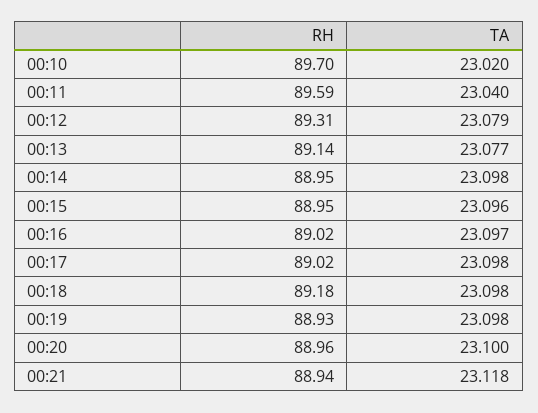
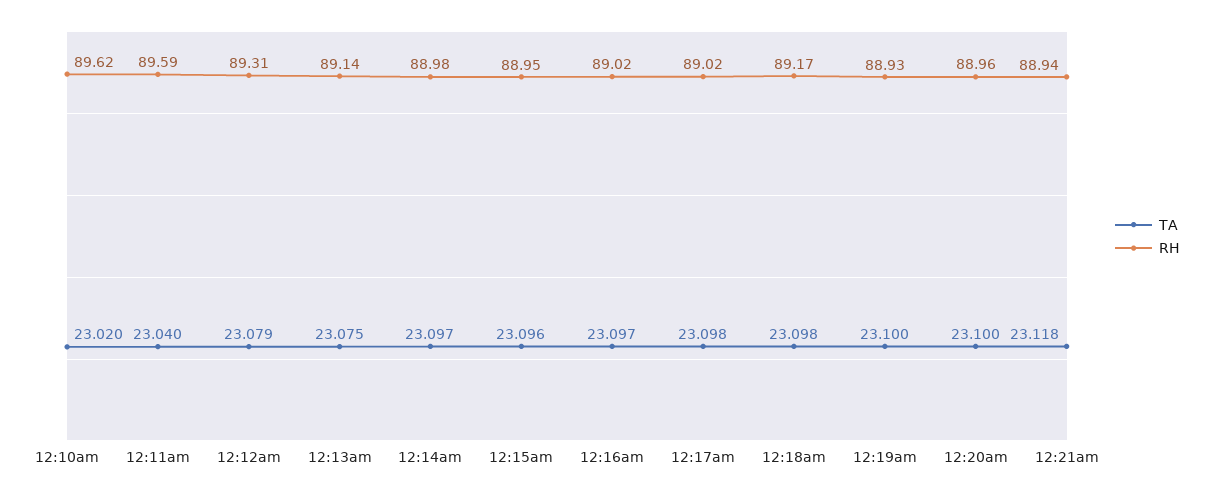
RH, 00:10: 89.7 -> 89.62
TA, 00:13: 23.077 -> 23.075
RH, 00:14: 88.95 -> 88.98
TA, 00:14: 23.098 -> 23.097
RH, 00:18: 89.18 -> 89.17
TA, 00:19: 23.098 -> 23.1

